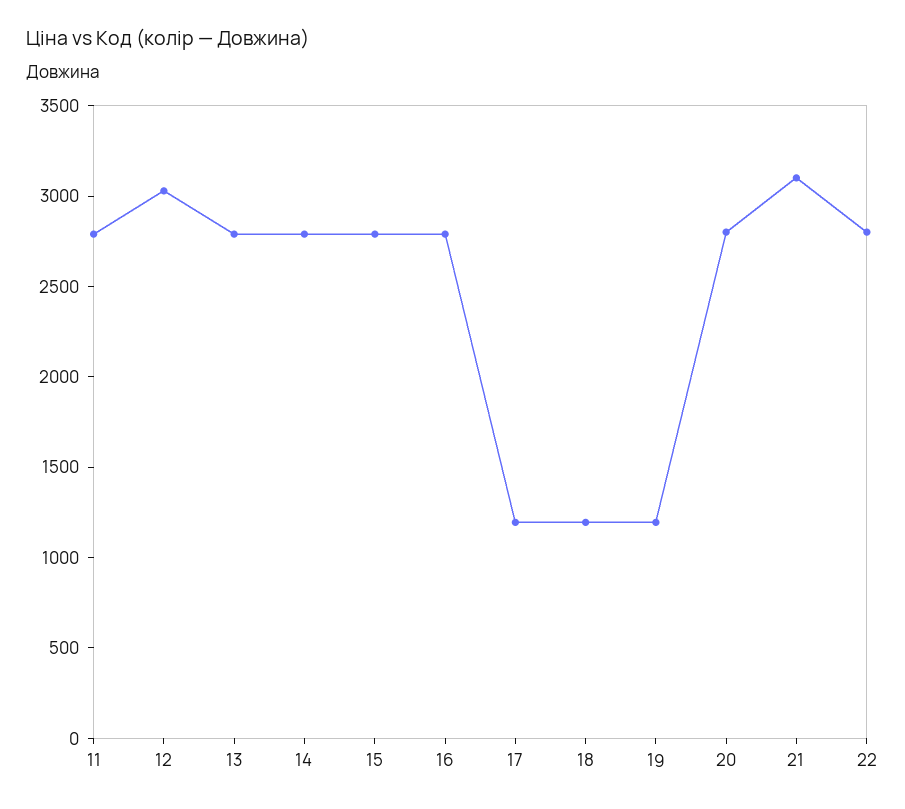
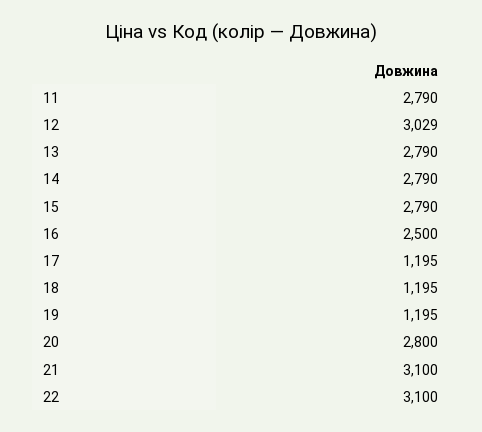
16: 2800 -> 2500
22: 2800 -> 3100

